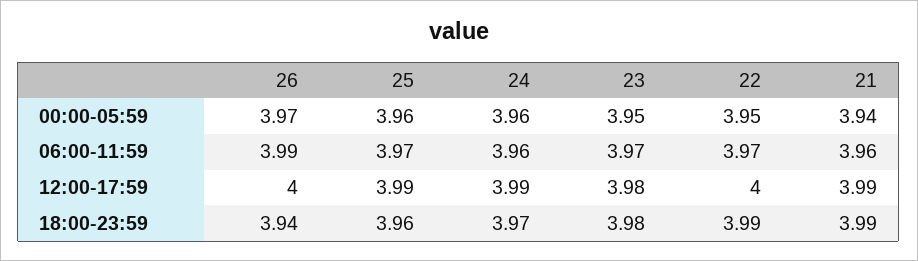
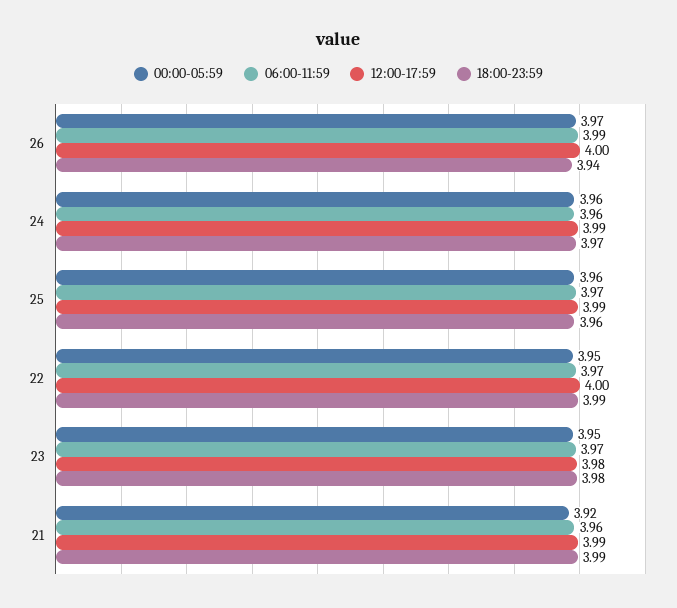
00:00-05:59, 21: 3.94 -> 3.92

